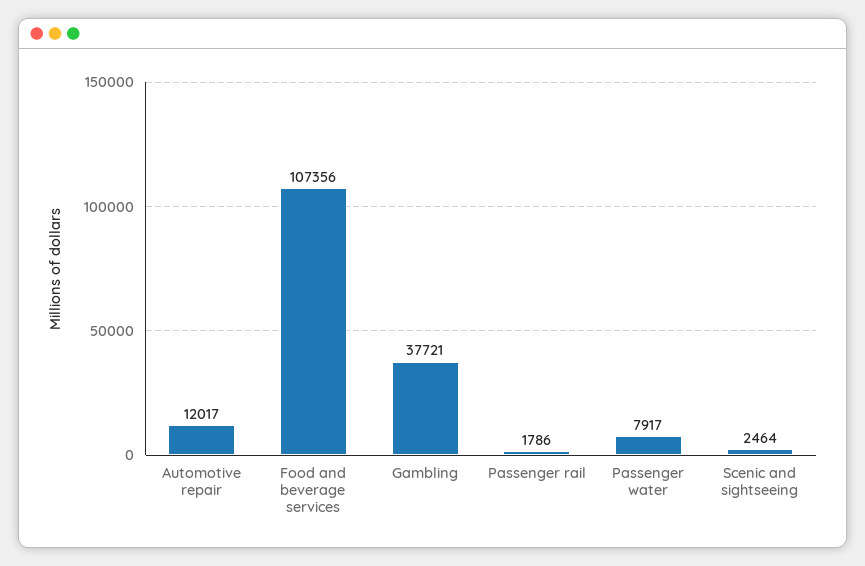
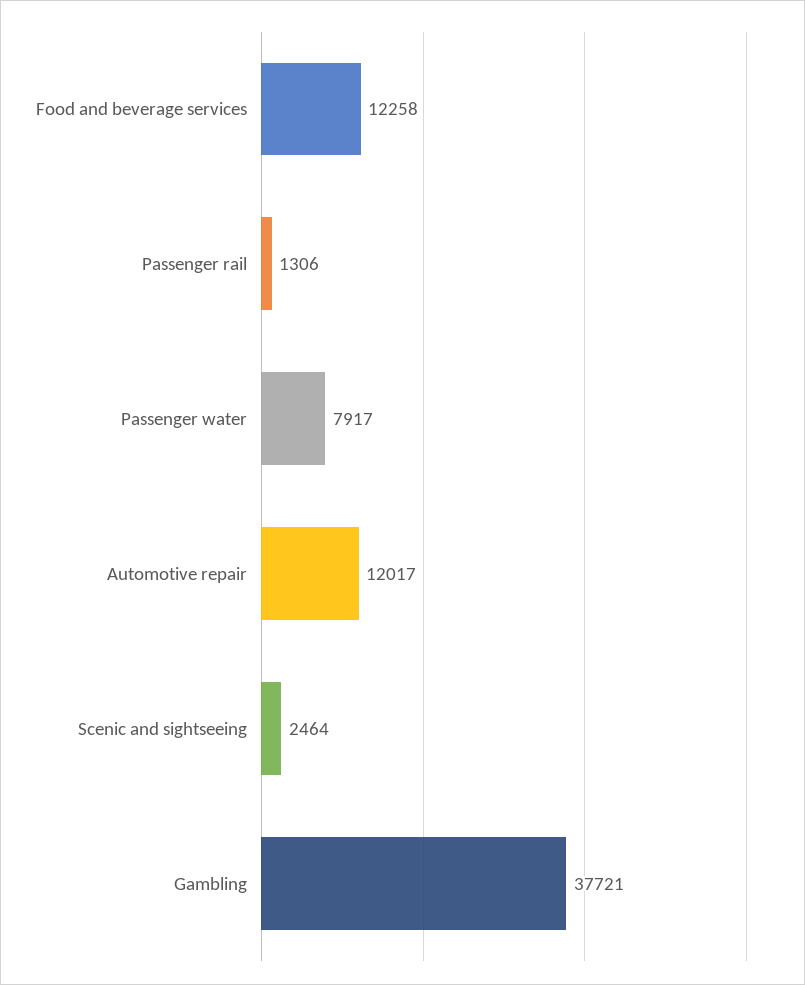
Food and beverage services: 107356 -> 12258
Passenger rail: 1786 -> 1306

